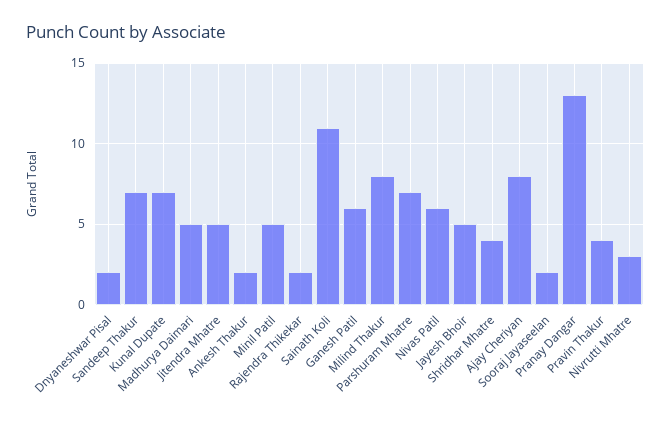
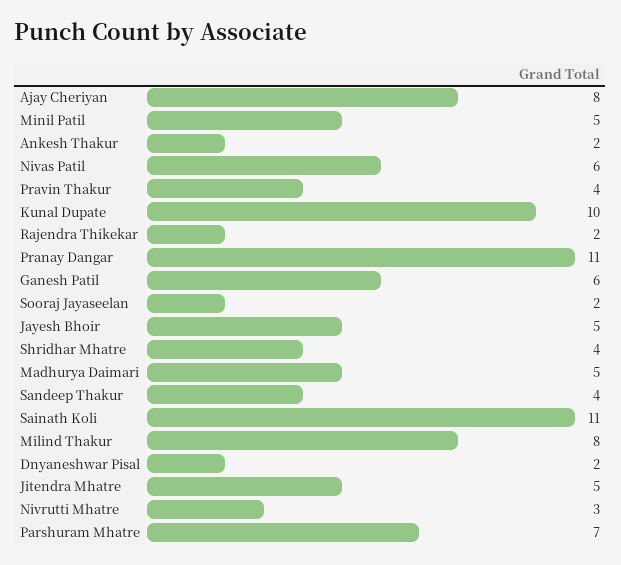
Sandeep Thakur: 7 -> 4
Kunal Dupate: 7 -> 10
Pranay Dangar: 13 -> 11

